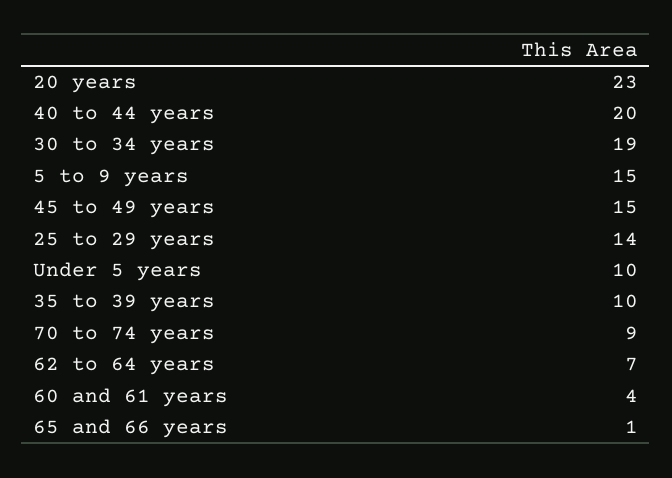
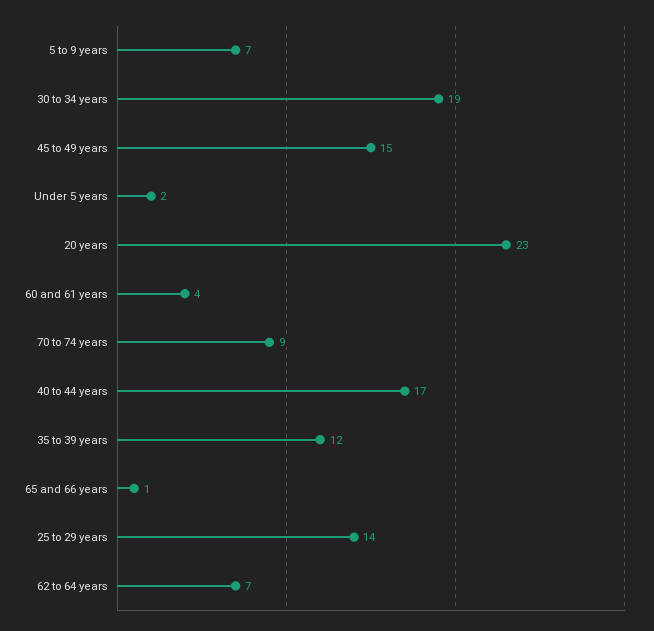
40 to 44 years: 20 -> 17
5 to 9 years: 15 -> 7
Under 5 years: 10 -> 2
35 to 39 years: 10 -> 12

